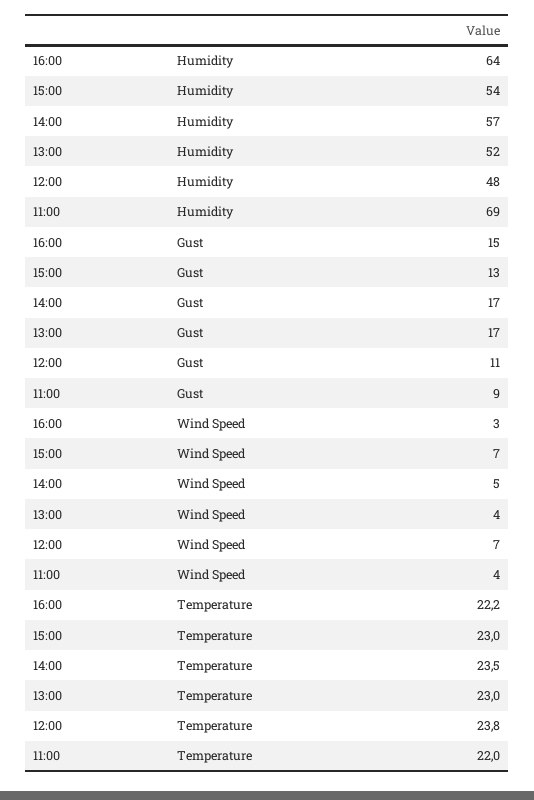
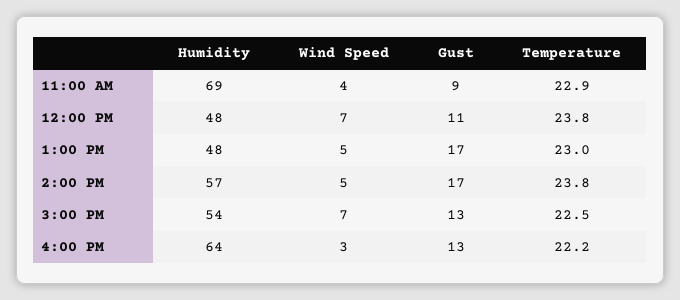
13:00, Humidity: 52 -> 48
16:00, Gust: 15 -> 13
13:00, Wind Speed: 4 -> 5
15:00, Temperature: 23 -> 22.5
14:00, Temperature: 23.5 -> 23.8
11:00, Temperature: 22 -> 22.9

